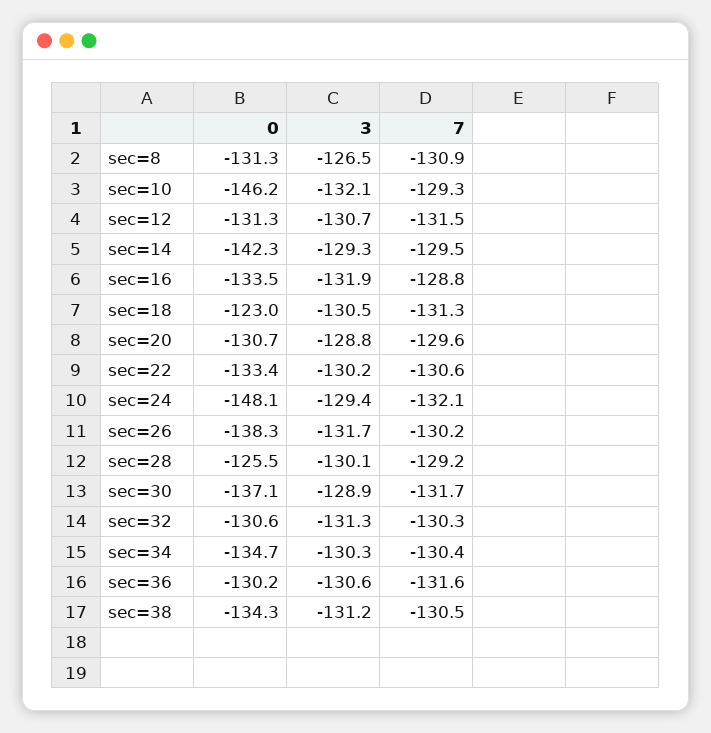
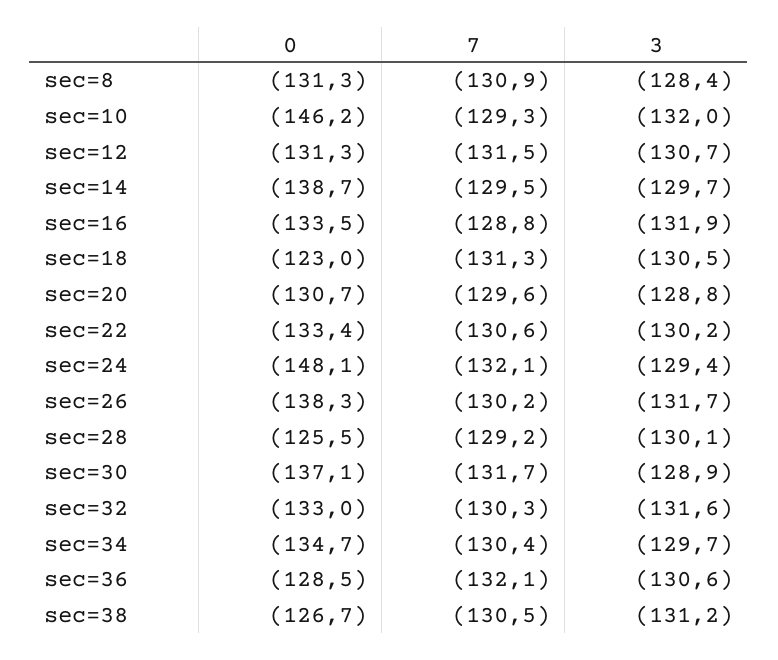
3, sec=8: -126.5 -> -128.4
3, sec=10: -132.1 -> -132
0, sec=14: -142.3 -> -138.7
3, sec=14: -129.3 -> -129.7
0, sec=32: -130.6 -> -133
3, sec=32: -131.3 -> -131.6
3, sec=34: -130.3 -> -129.7
0, sec=36: -130.2 -> -128.5
7, sec=36: -131.6 -> -132.1
0, sec=38: -134.3 -> -126.7

